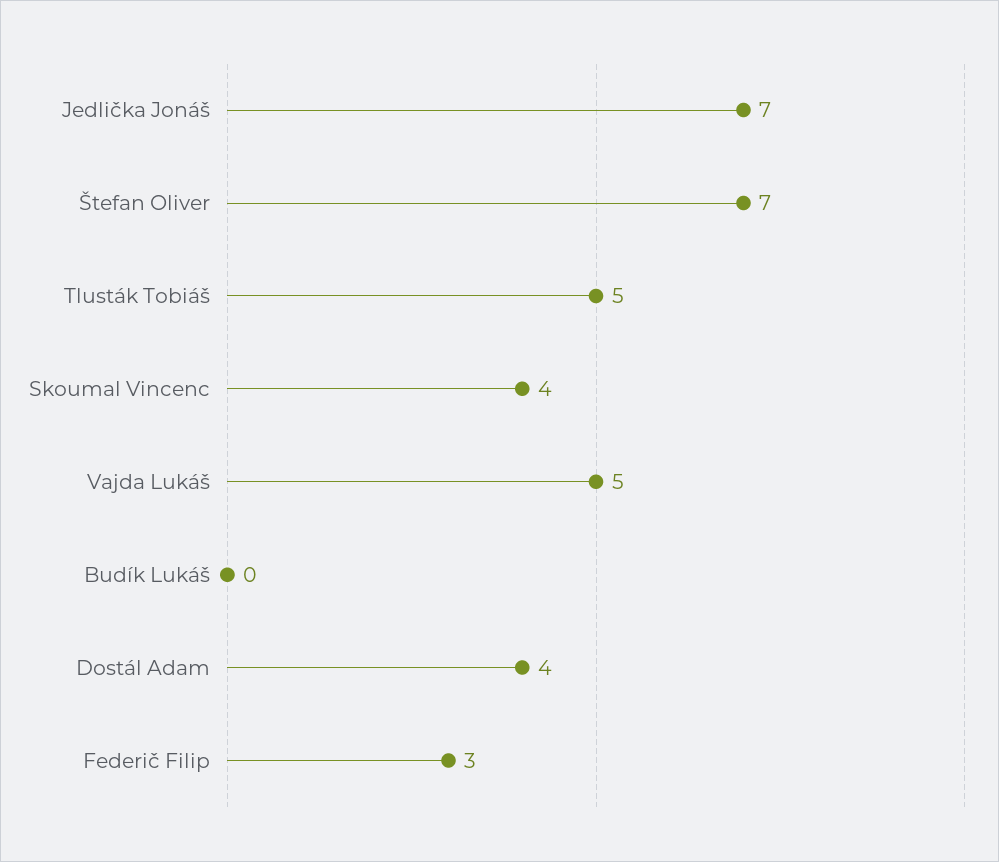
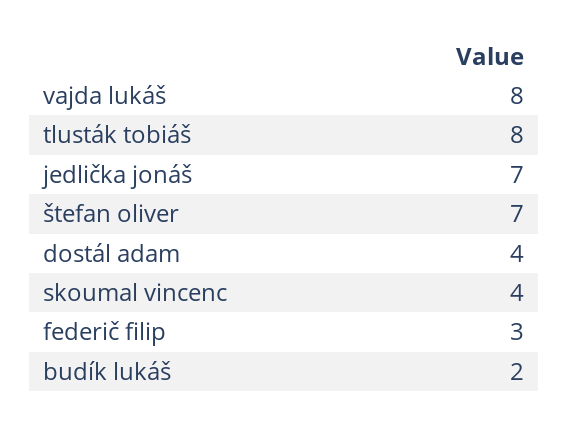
Tlusták Tobiáš: 5 -> 8
Vajda Lukáš: 5 -> 8
Budík Lukáš: 0 -> 2

